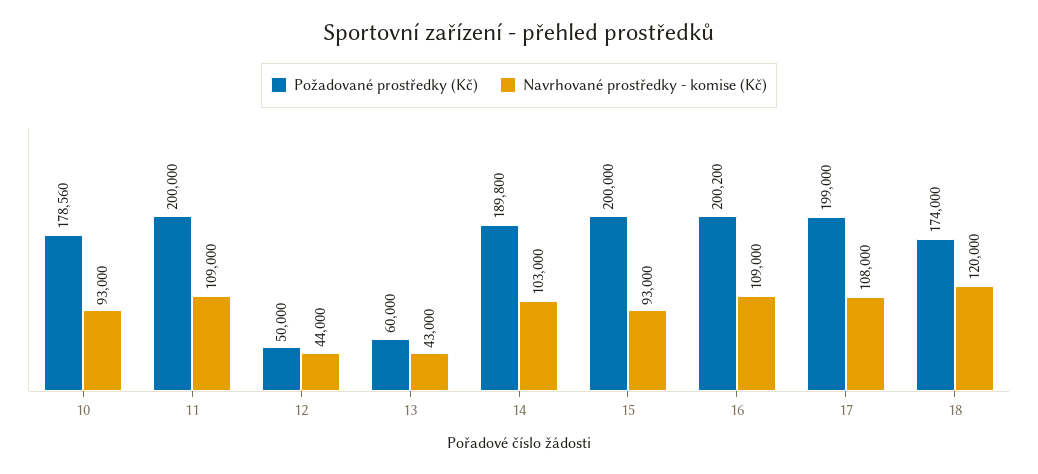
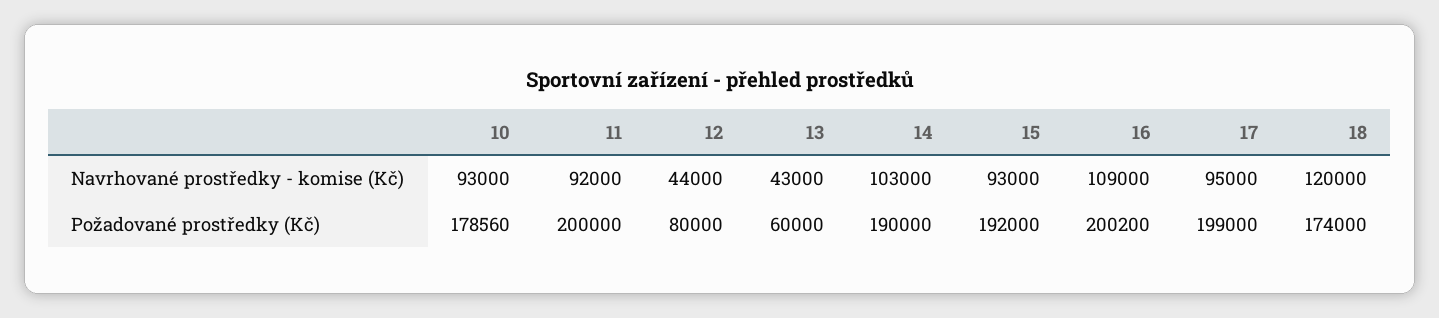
Navrhované prostředky - komise (Kč), 11: 109000 -> 92000
Požadované prostředky (Kč), 12: 50000 -> 80000
Požadované prostředky (Kč), 14: 189800 -> 190000
Požadované prostředky (Kč), 15: 200000 -> 192000
Navrhované prostředky - komise (Kč), 17: 108000 -> 95000

